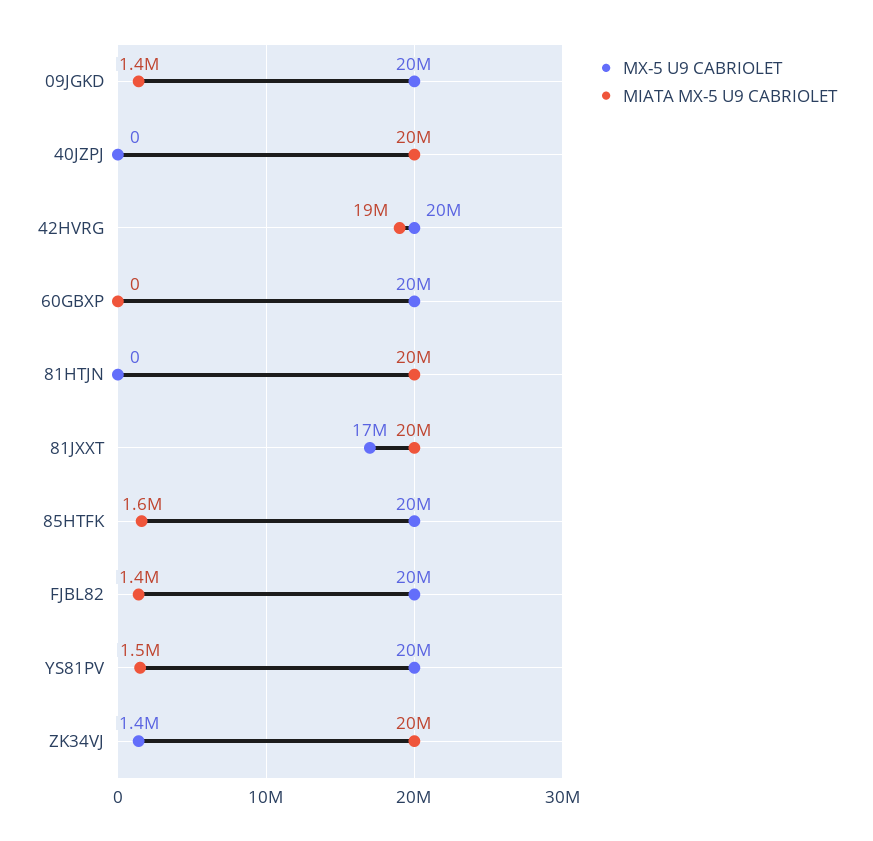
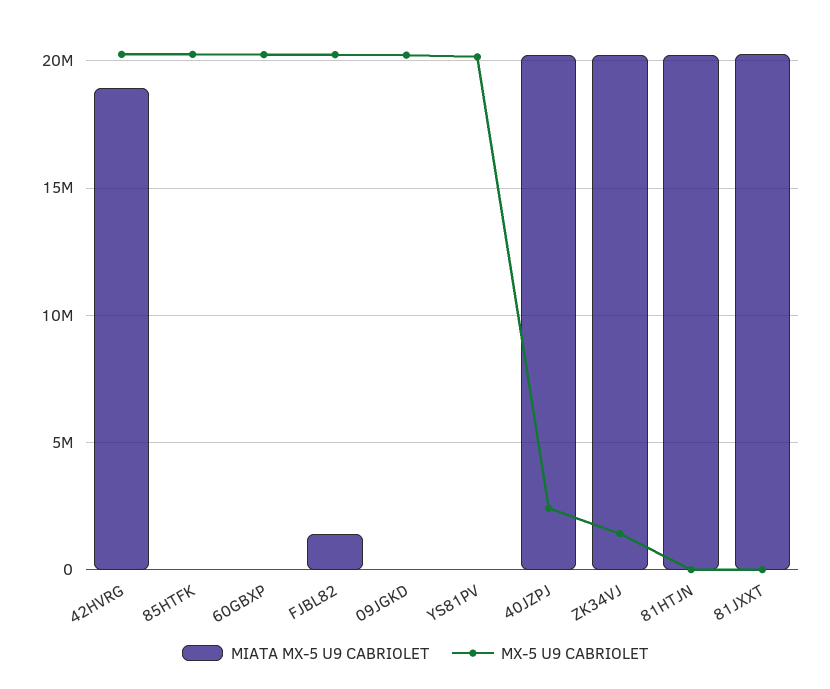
MIATA MX-5 U9 CABRIOLET, 09JGKD: 1400000 -> 0
MX-5 U9 CABRIOLET, 40JZPJ: 0 -> 2500000
MX-5 U9 CABRIOLET, 81JXXT: 17000000 -> 0
MIATA MX-5 U9 CABRIOLET, 85HTFK: 1600000 -> 0
MIATA MX-5 U9 CABRIOLET, YS81PV: 1500000 -> 0

